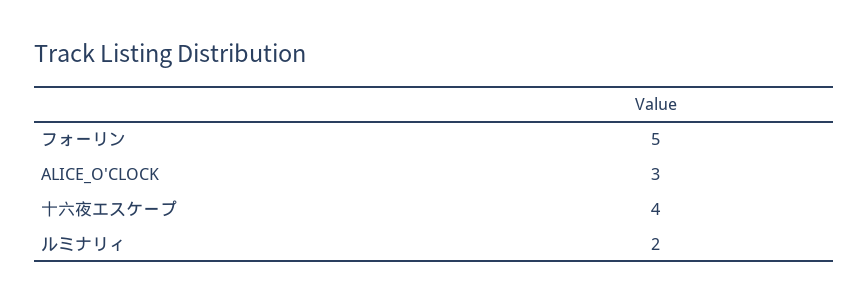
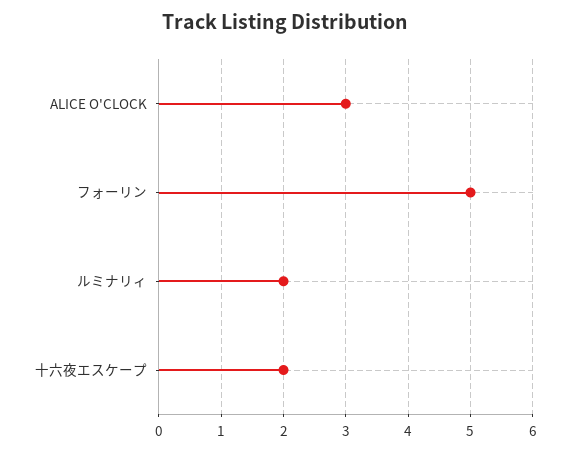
十六夜エスケープ: 4 -> 2

